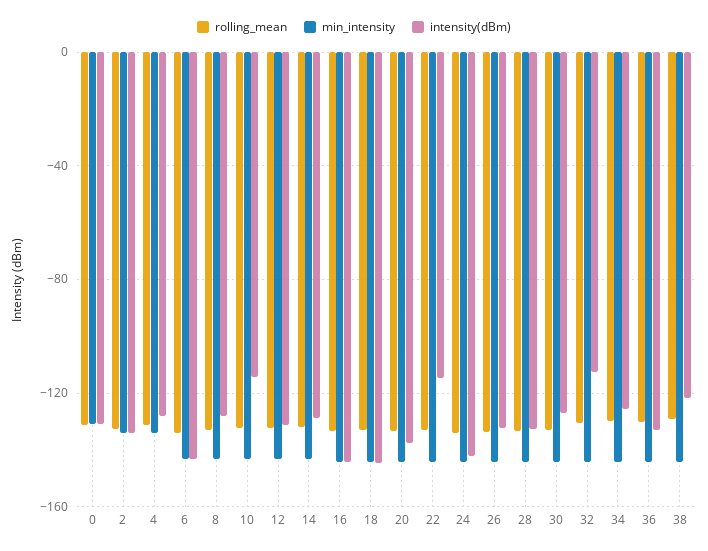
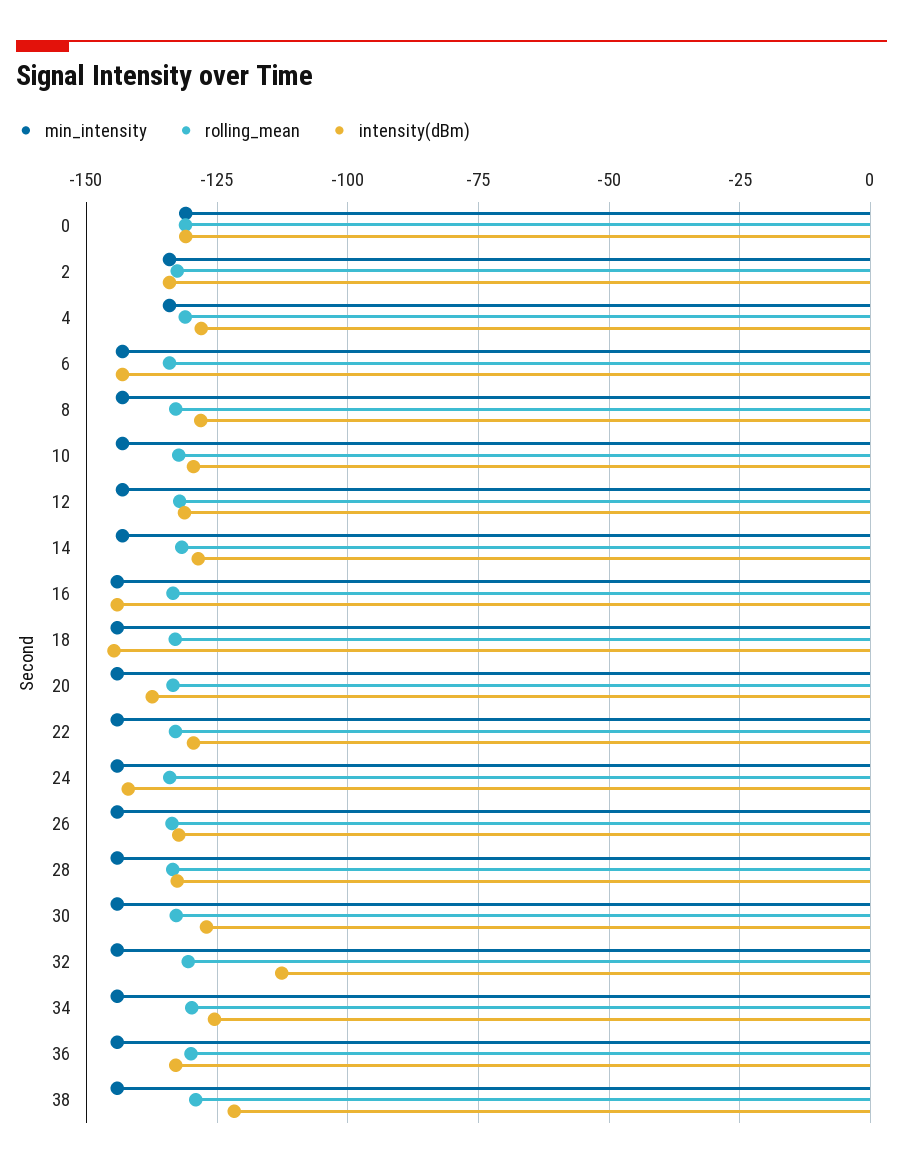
intensity(dBm), 10: -115 -> -130
intensity(dBm), 22: -115 -> -130

